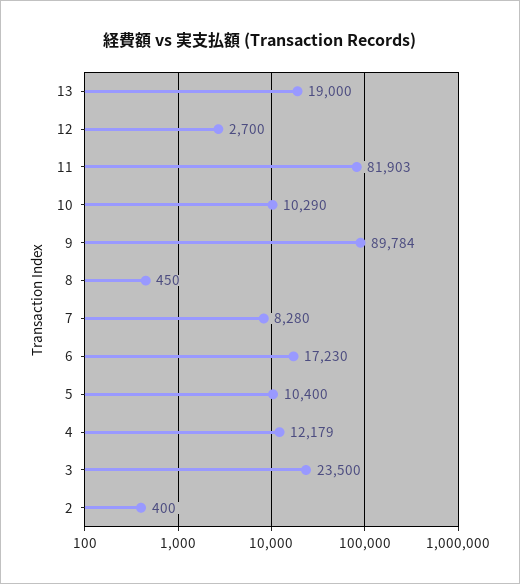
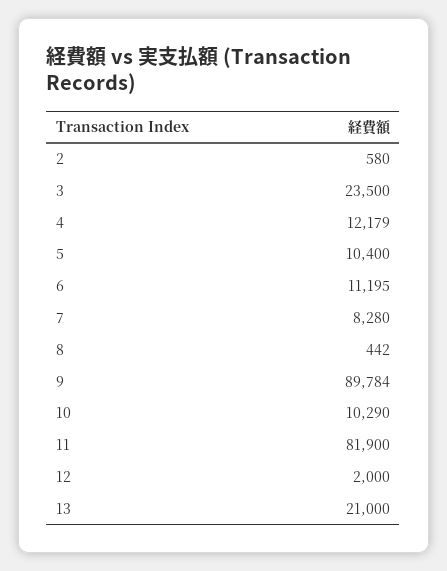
13: 19000 -> 21000
12: 2700 -> 2000
11: 81903 -> 81900
8: 450 -> 442
6: 17230 -> 11195
2: 400 -> 580

